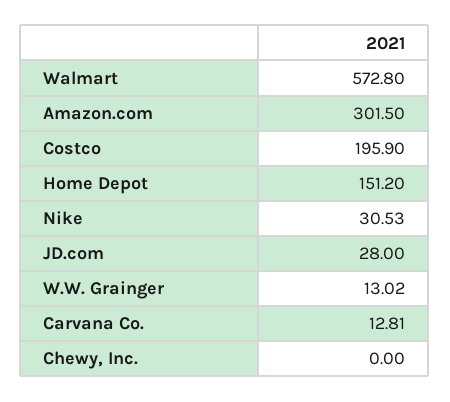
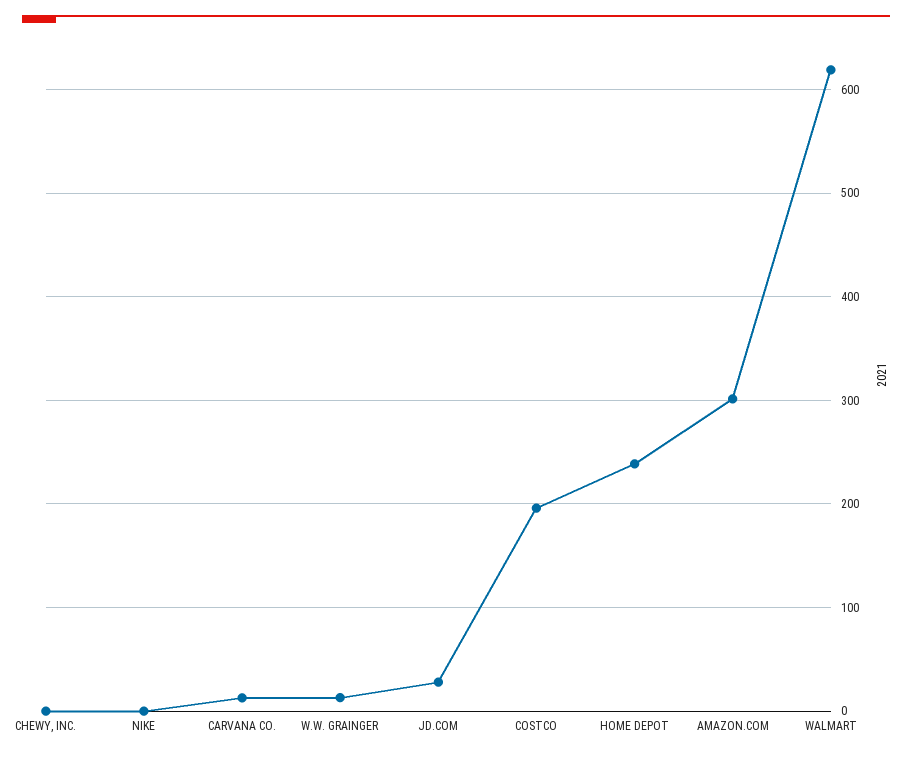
Walmart: 572.8 -> 620
Home Depot: 151.2 -> 240
Nike: 30.53 -> 0

